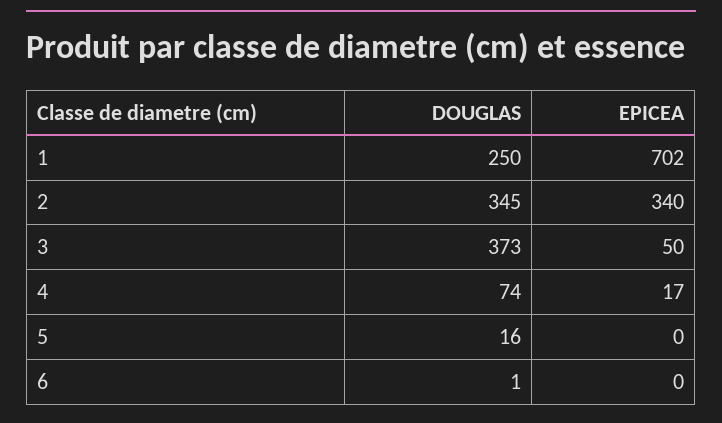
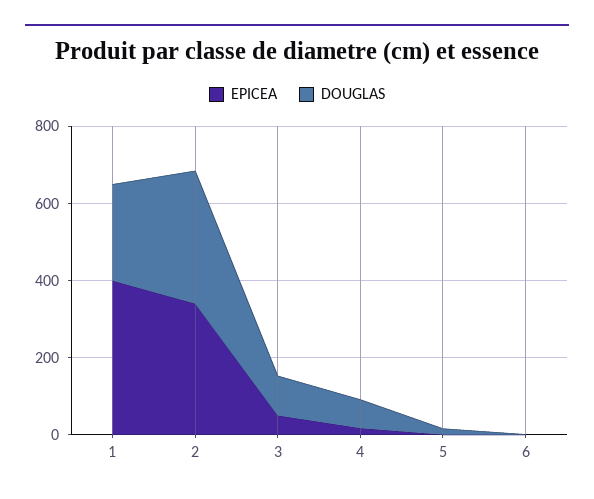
EPICEA, 1: 702 -> 400
DOUGLAS, 3: 373 -> 100

